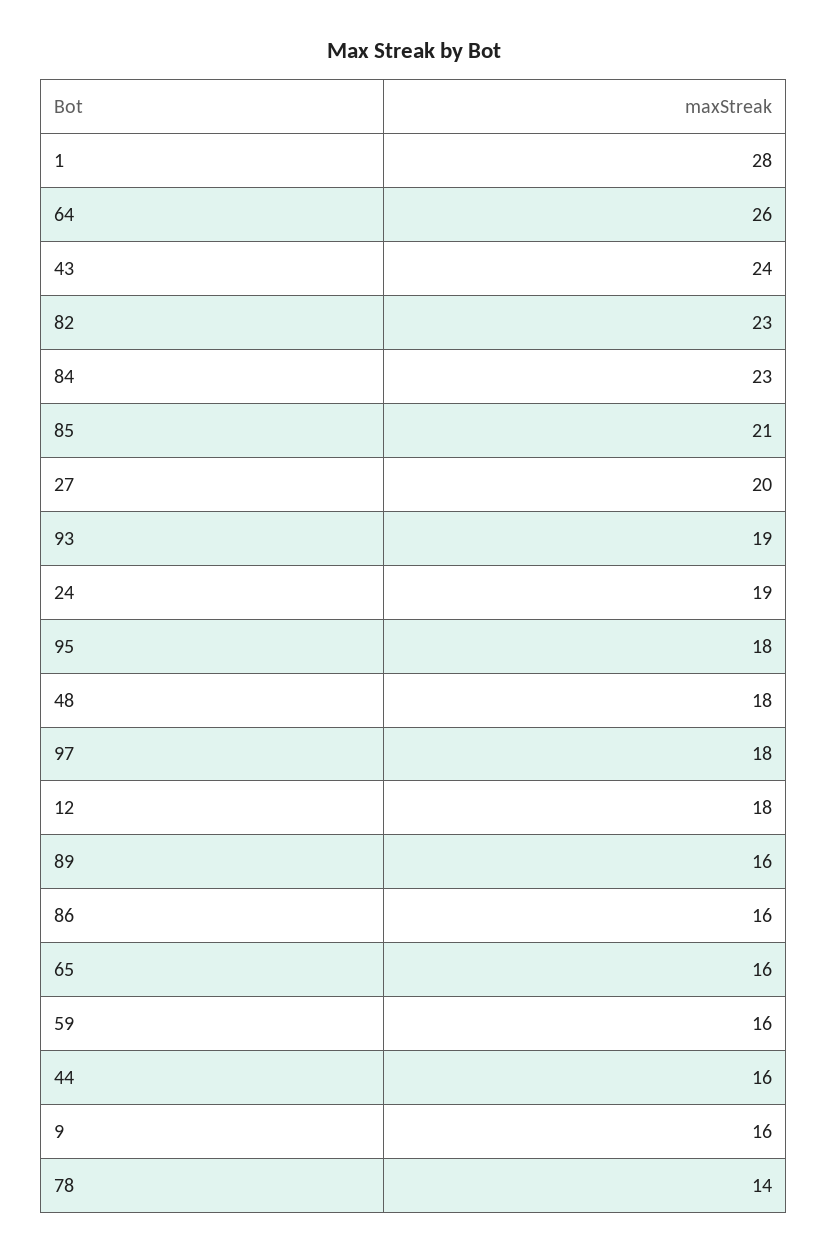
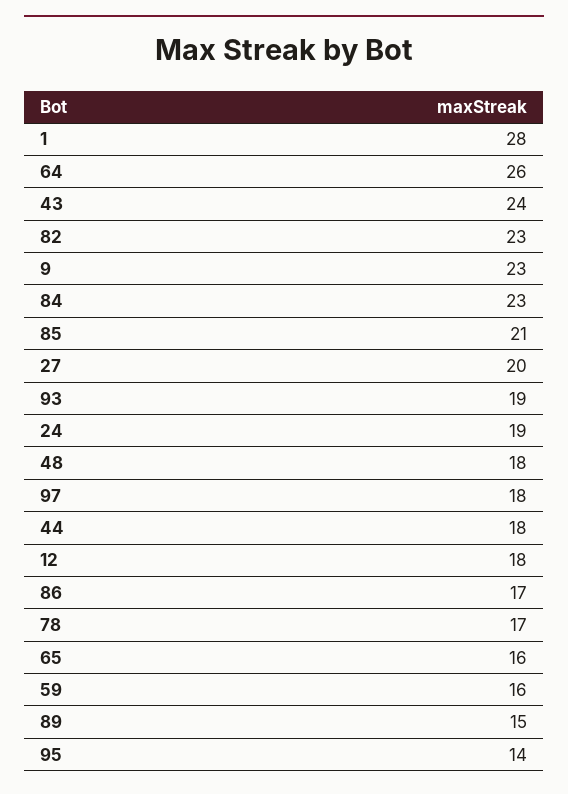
95: 18 -> 14
89: 16 -> 15
86: 16 -> 17
44: 16 -> 18
9: 16 -> 23
78: 14 -> 17

